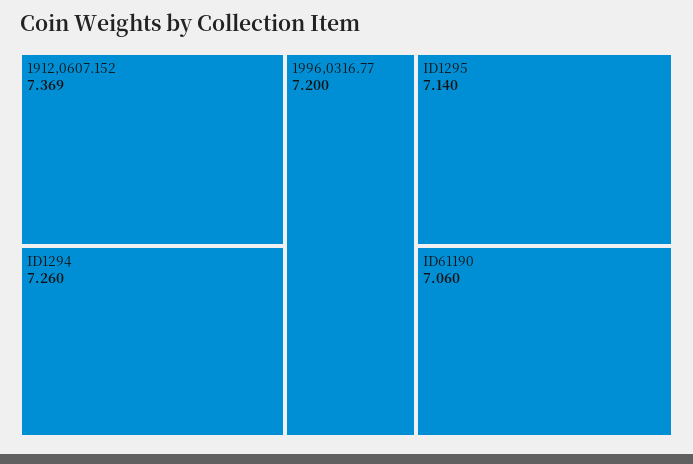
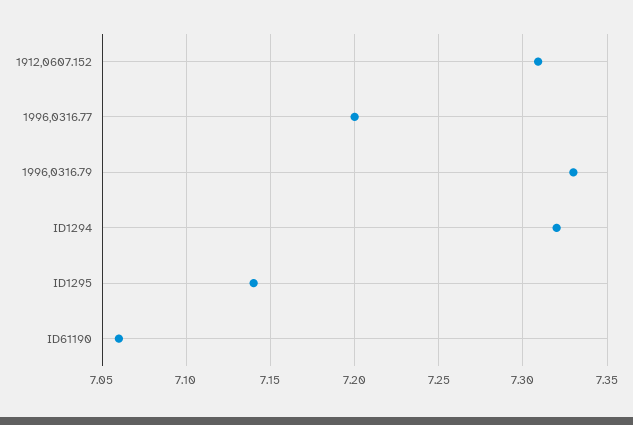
1912,0607.152: 7.369 -> 7.31
ID1294: 7.26 -> 7.32
1996,0316.79: none -> 7.33

